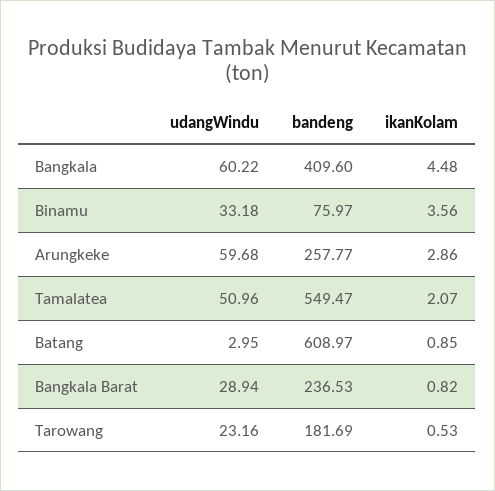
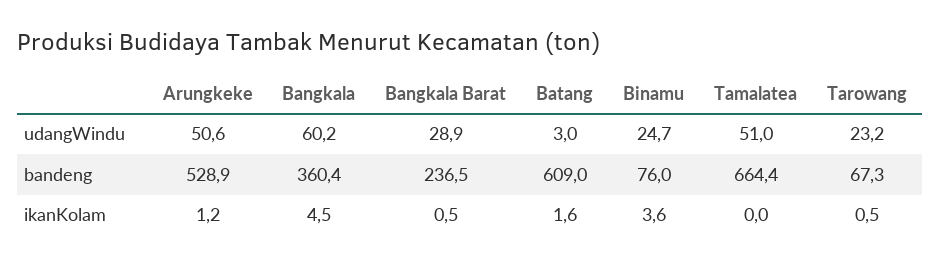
bandeng, Bangkala: 409.6 -> 360.4
udangWindu, Binamu: 33.18 -> 24.7
udangWindu, Arungkeke: 59.68 -> 50.6
bandeng, Arungkeke: 257.77 -> 528.9
ikanKolam, Arungkeke: 2.86 -> 1.2
bandeng, Tamalatea: 549.47 -> 664.4
ikanKolam, Tamalatea: 2.07 -> 0
ikanKolam, Batang: 0.85 -> 1.6
ikanKolam, Bangkala Barat: 0.82 -> 0.5
bandeng, Tarowang: 181.69 -> 67.3

